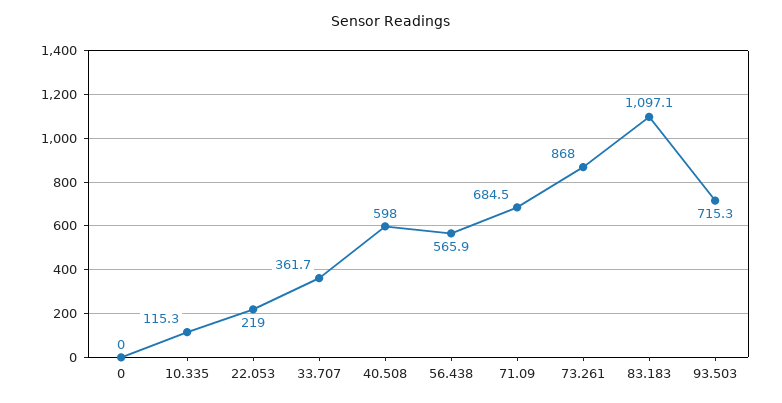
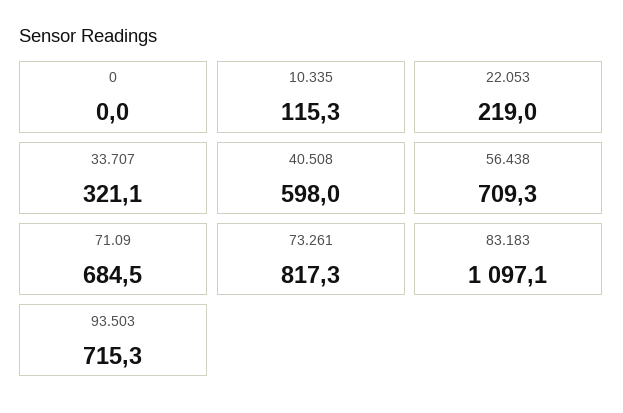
33.707: 361.7 -> 321.1
56.438: 565.9 -> 709.3
73.261: 868 -> 817.3

